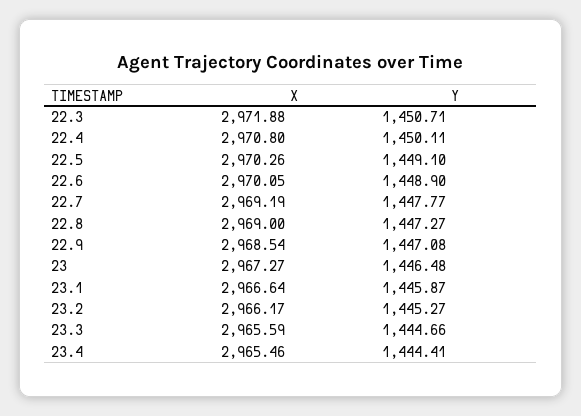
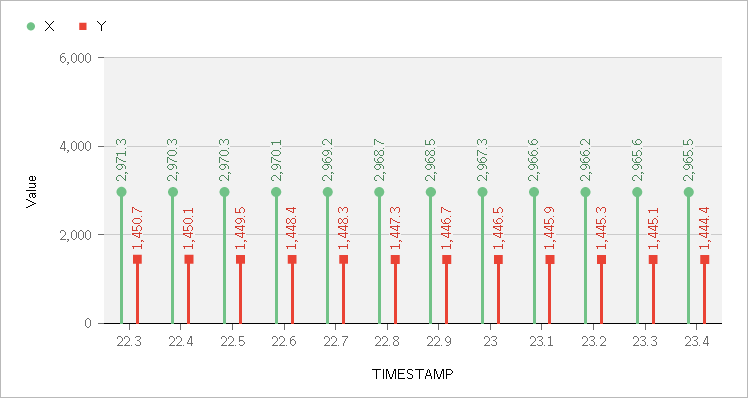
X, 22.3: 2971.88 -> 2971.3
X, 22.4: 2970.8 -> 2970.3
Y, 22.5: 1449.1 -> 1449.5
Y, 22.6: 1448.9 -> 1448.4
Y, 22.7: 1447.77 -> 1448.3
X, 22.8: 2969 -> 2968.7
Y, 22.9: 1447.08 -> 1446.7
Y, 23.3: 1444.66 -> 1445.1

